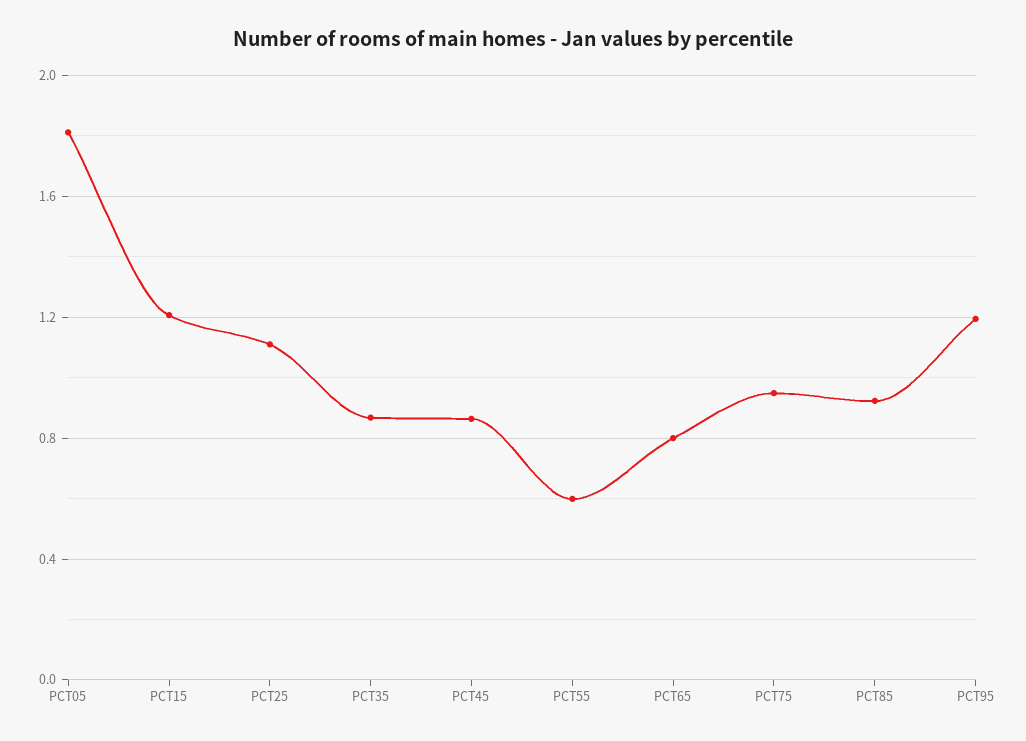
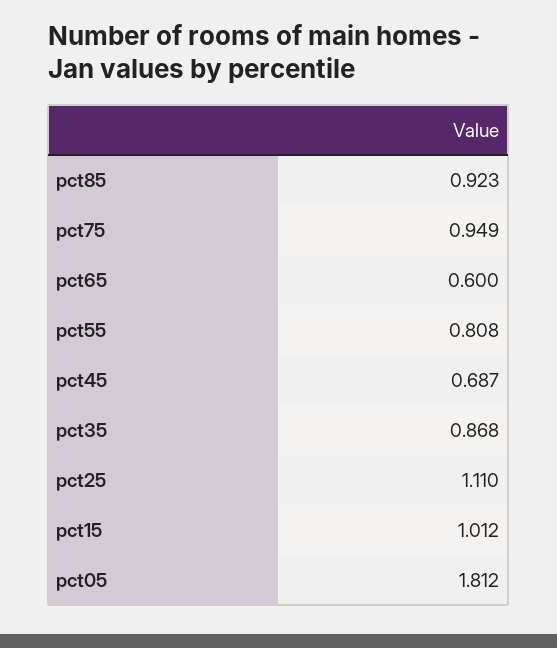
PCT15: 1.2 -> 1.012
PCT45: 0.85 -> 0.687
PCT55: 0.6 -> 0.808
PCT65: 0.8 -> 0.6
PCT95: 1.2 -> none

